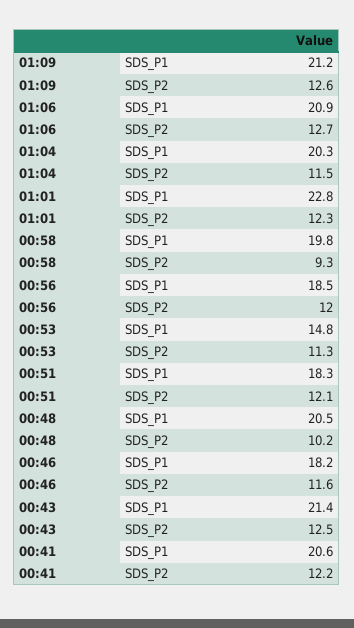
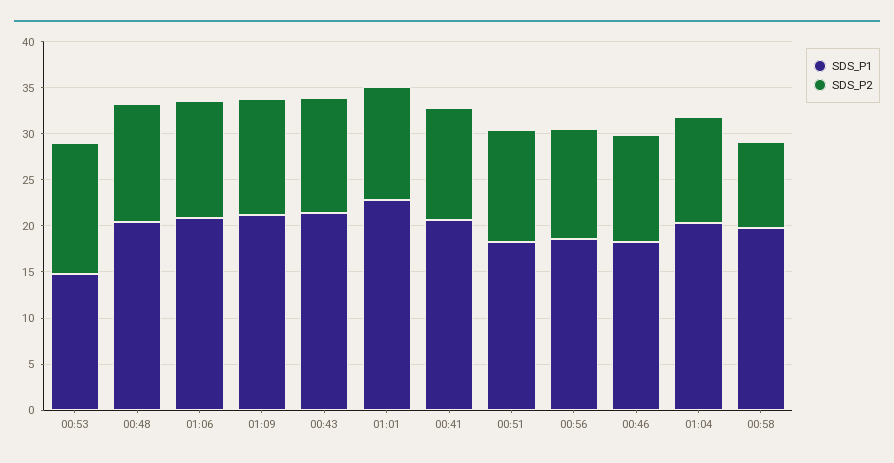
SDS_P2, 00:53: 11.3 -> 14
SDS_P2, 00:48: 10.2 -> 13

